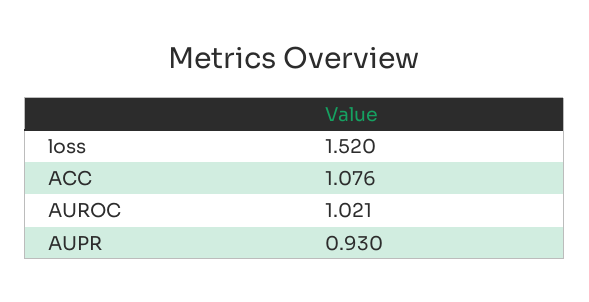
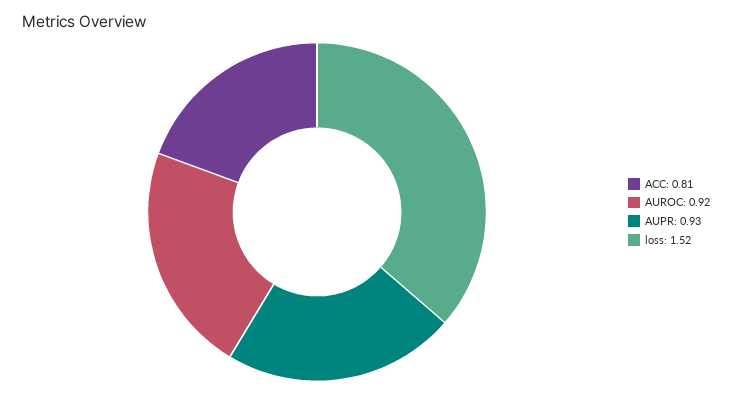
ACC: 1.076 -> 0.81
AUROC: 1.021 -> 0.92

